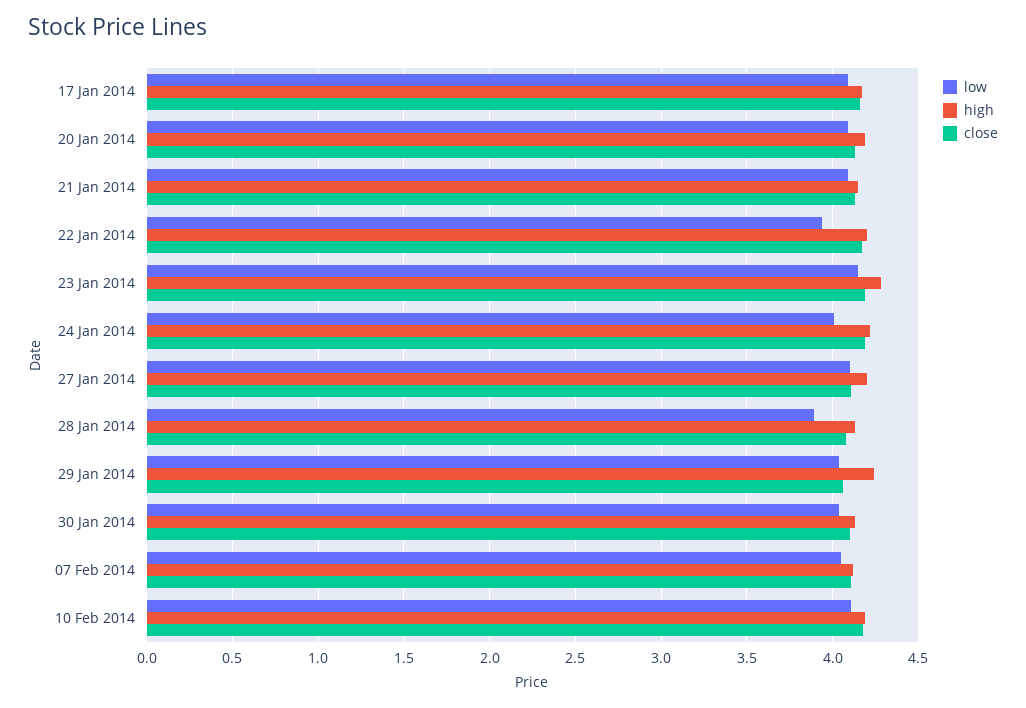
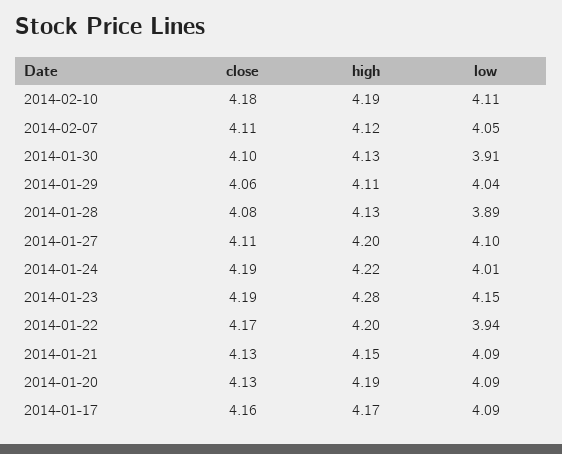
high, 29 Jan 2014: 4.25 -> 4.11
low, 30 Jan 2014: 4.05 -> 3.91

